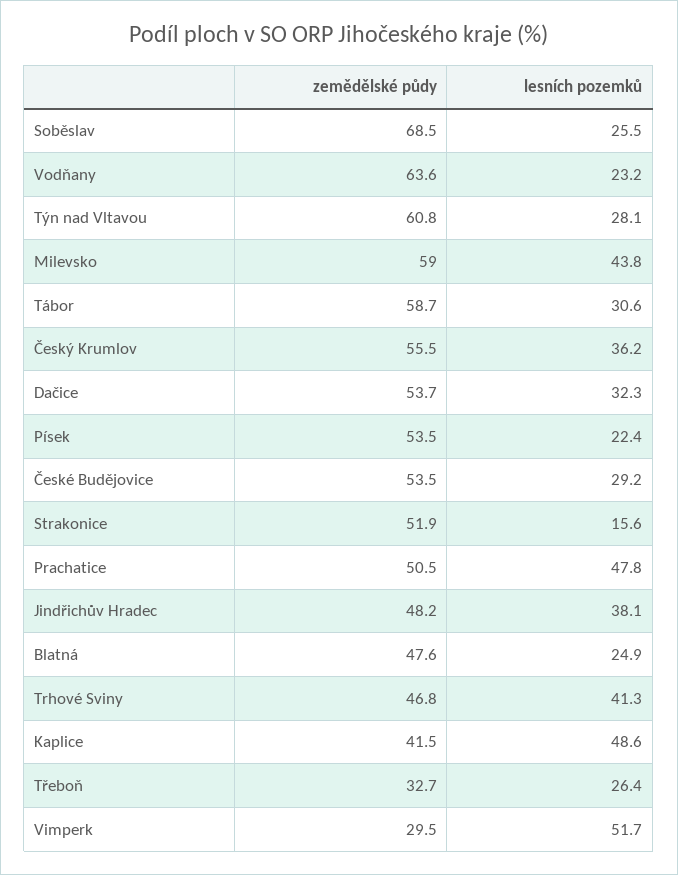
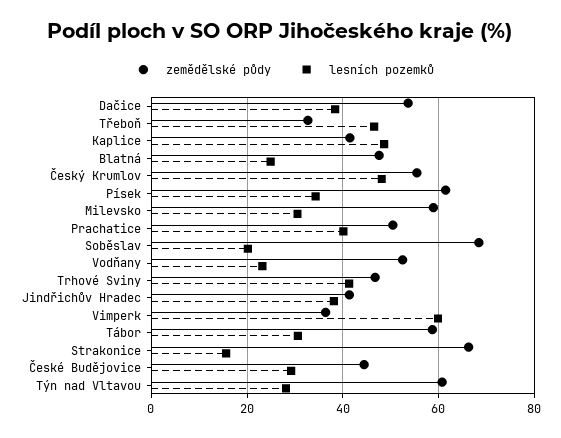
lesních pozemků, Soběslav: 25.5 -> 20
zemědělské půdy, Vodňany: 63.6 -> 52
lesních pozemků, Milevsko: 43.8 -> 30
lesních pozemků, Český Krumlov: 36.2 -> 48
lesních pozemků, Dačice: 32.3 -> 38
zemědělské půdy, Písek: 53.5 -> 62
lesních pozemků, Písek: 22.4 -> 34
zemědělské půdy, České Budějovice: 53.5 -> 44
zemědělské půdy, Strakonice: 51.9 -> 66
lesních pozemků, Prachatice: 47.8 -> 40
zemědělské půdy, Jindřichův Hradec: 48.2 -> 42
lesních pozemků, Třeboň: 26.4 -> 46
zemědělské půdy, Vimperk: 29.5 -> 36
lesních pozemků, Vimperk: 51.7 -> 60

